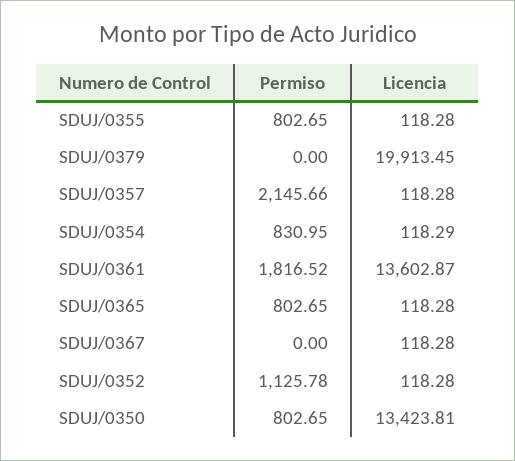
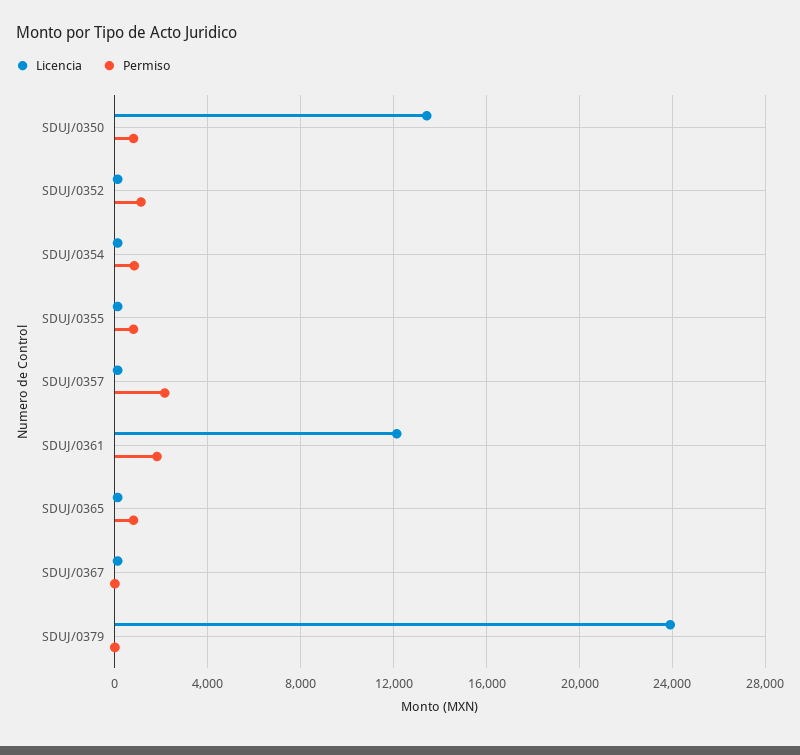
Licencia, SDUJ/0379: 19913.45 -> 24000
Licencia, SDUJ/0361: 13602.87 -> 12000

